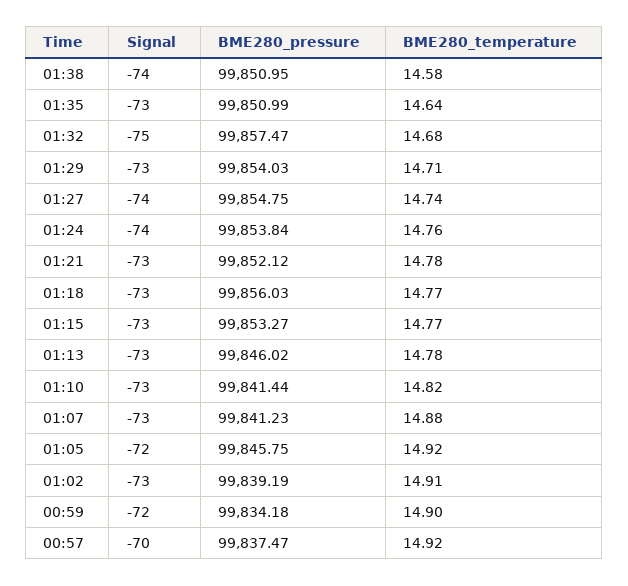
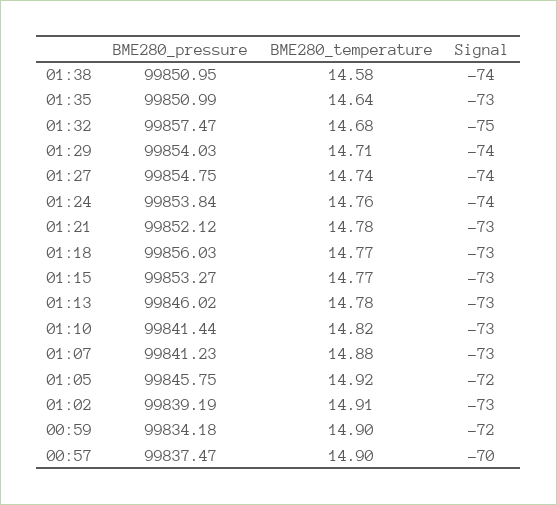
Signal, 01:29: -73 -> -74
BME280_temperature, 00:57: 14.92 -> 14.9

